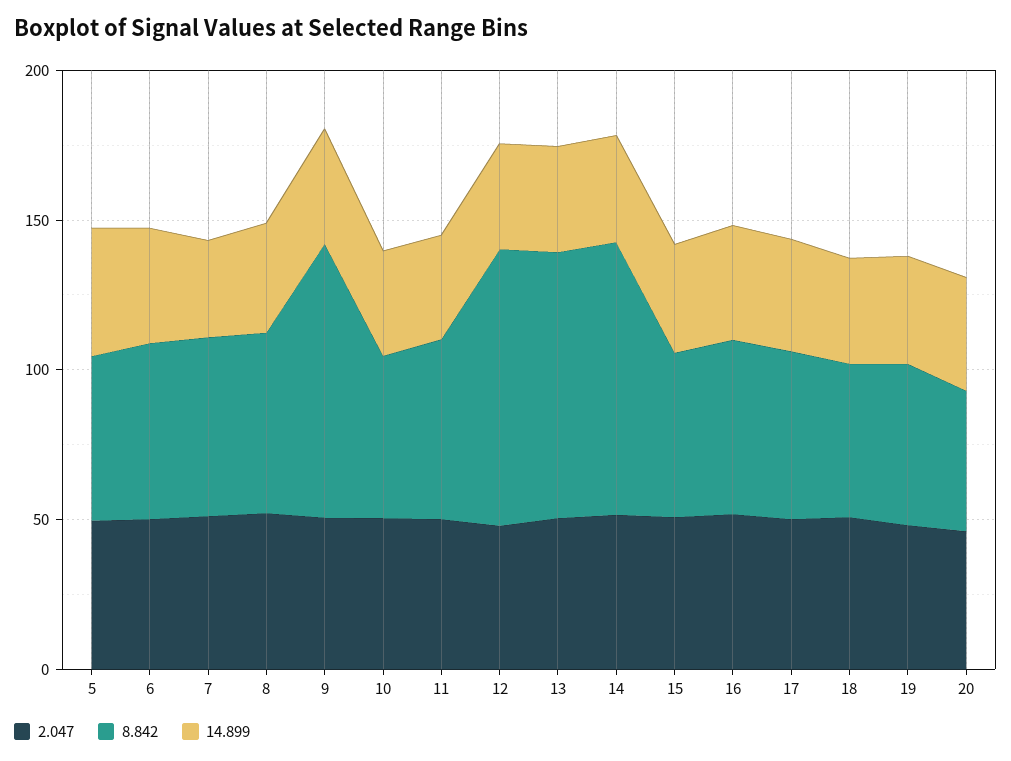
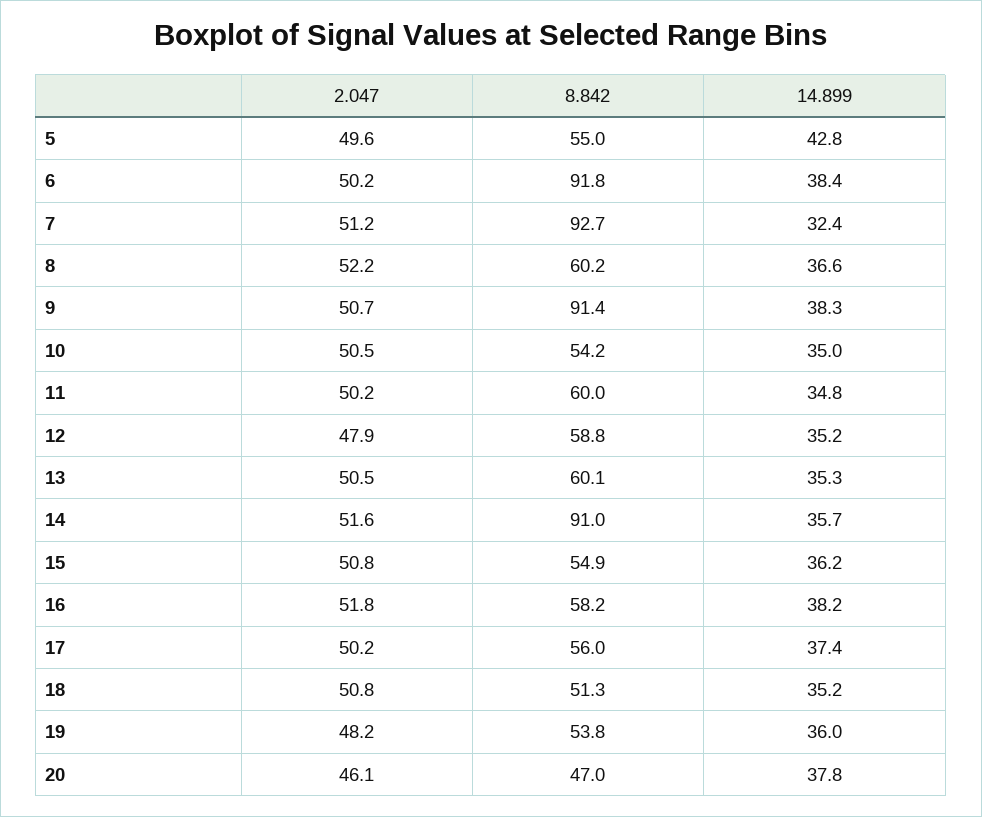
8.842, 6: 60 -> 91.8
8.842, 7: 60 -> 92.7
8.842, 12: 90 -> 58.8
8.842, 13: 90 -> 60.1

